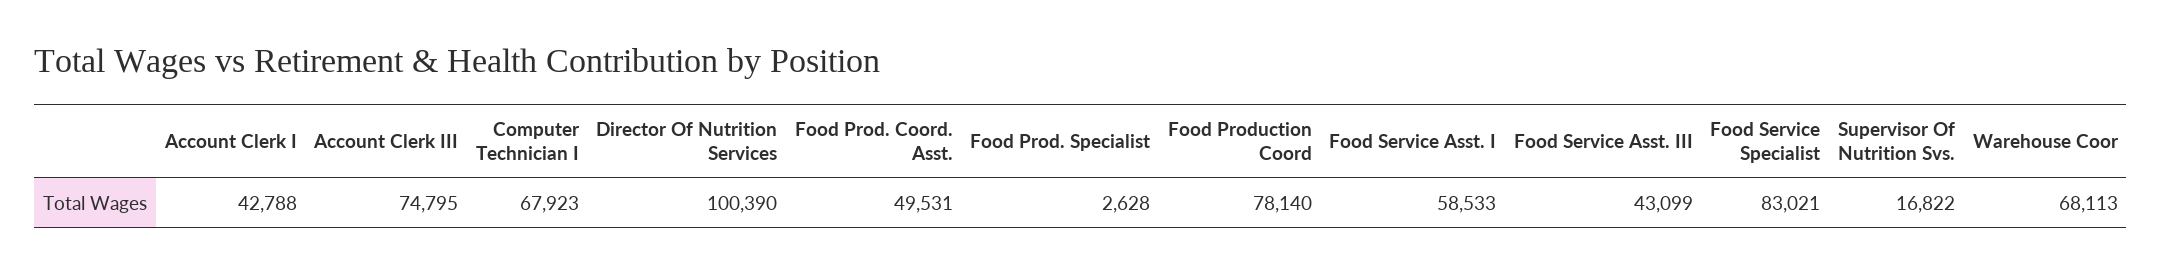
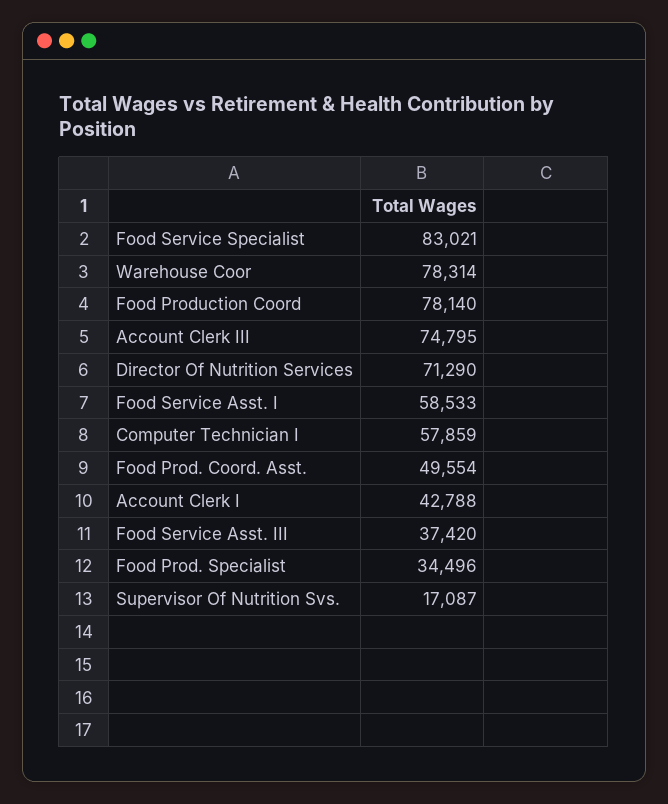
Computer Technician I: 67923 -> 57859
Director Of Nutrition Services: 100390 -> 71290
Food Prod. Coord. Asst.: 49531 -> 49554
Food Prod. Specialist: 2628 -> 34496
Food Service Asst. III: 43099 -> 37420
Supervisor Of Nutrition Svs.: 16822 -> 17087
Warehouse Coor: 68113 -> 78314

